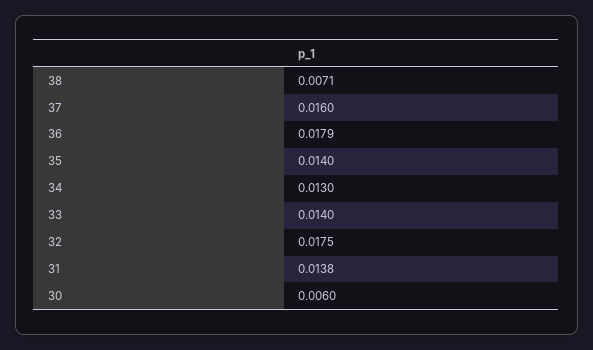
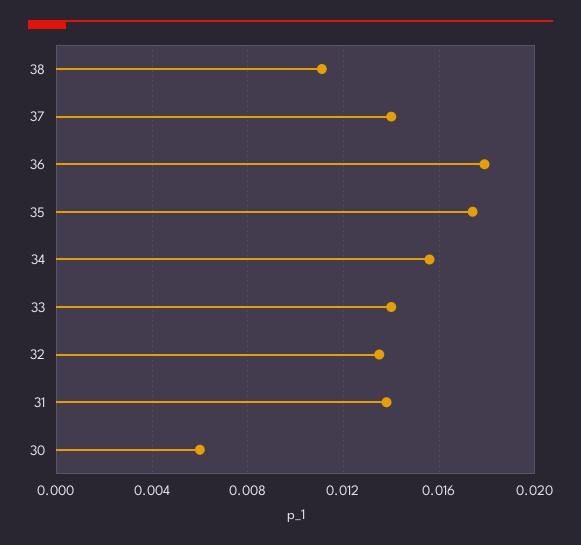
38: 0.0071 -> 0.011
37: 0.016 -> 0.014
35: 0.014 -> 0.0175
34: 0.013 -> 0.0155
32: 0.0175 -> 0.0135

